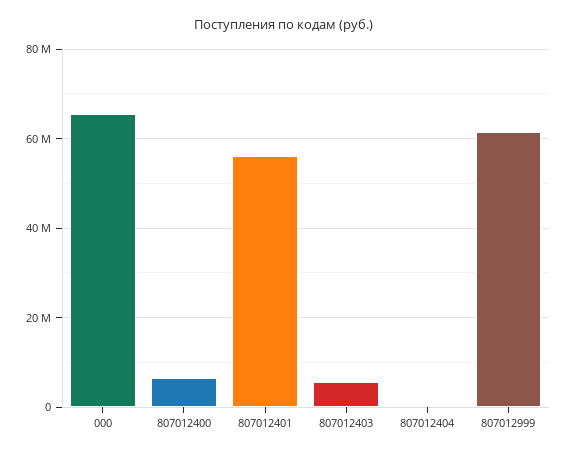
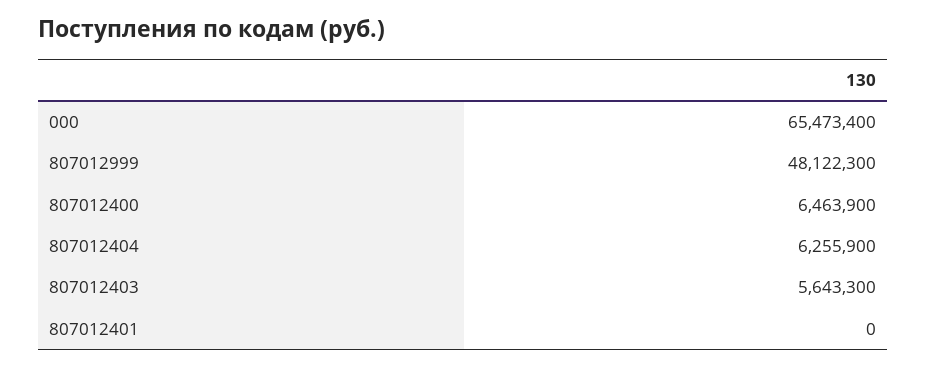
807012401: 56000000 -> 0
807012404: 0 -> 6255900
807012999: 62000000 -> 48122300

